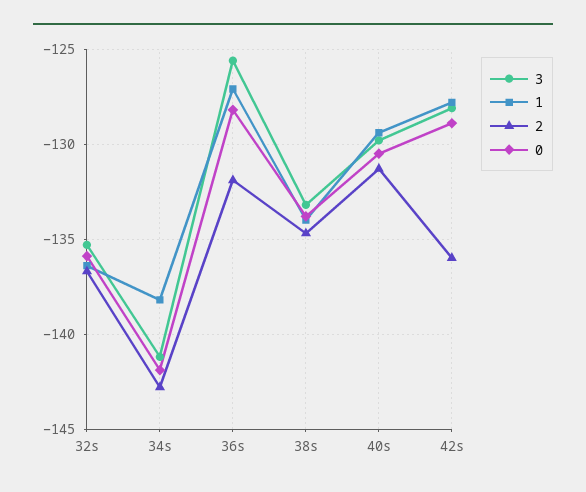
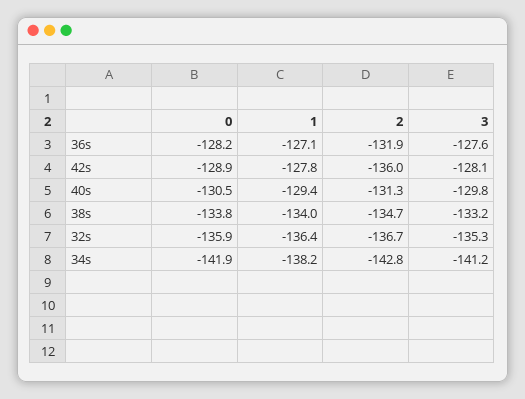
3, 36s: -125.5 -> -127.6

